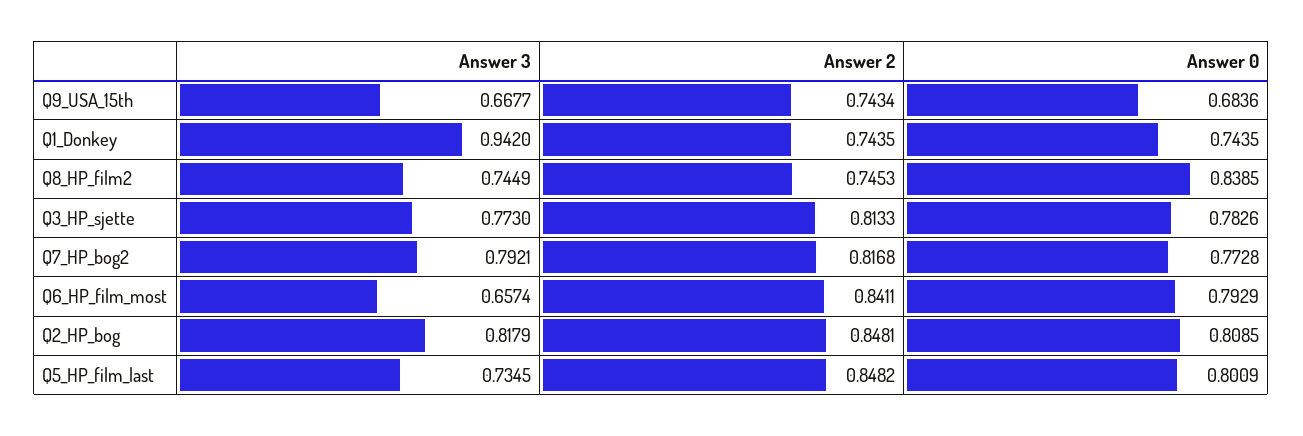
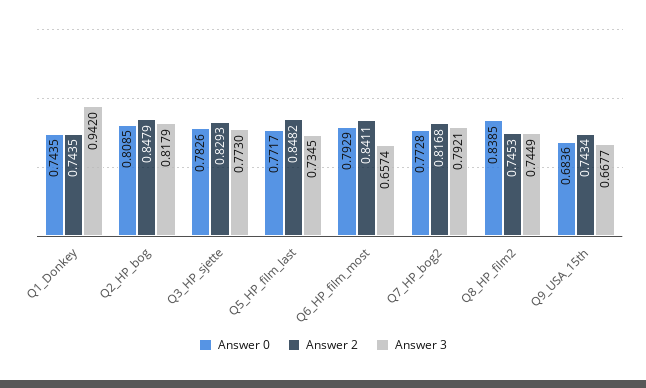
Answer 2, Q3_HP_sjette: 0.8133 -> 0.8293
Answer 2, Q2_HP_bog: 0.8481 -> 0.8479
Answer 0, Q5_HP_film_last: 0.8009 -> 0.7717

